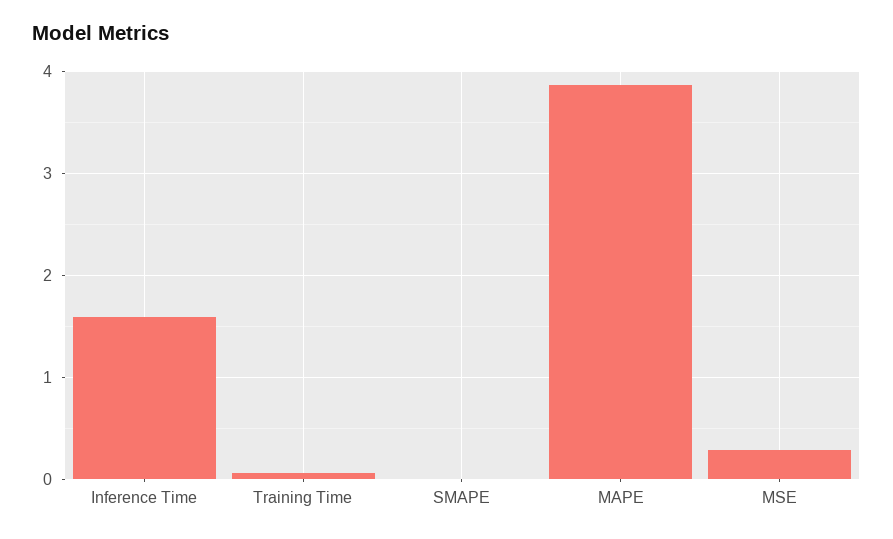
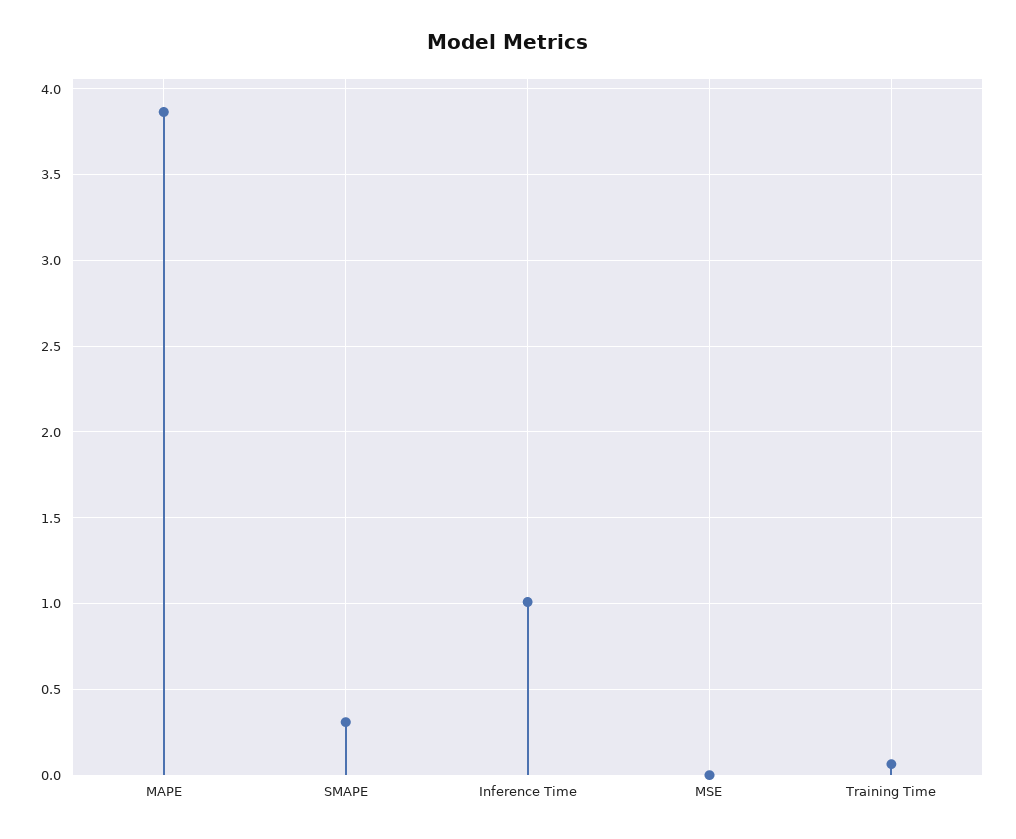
Inference Time: 1.6 -> 1
SMAPE: 0 -> 0.3
MSE: 0.3 -> 0

